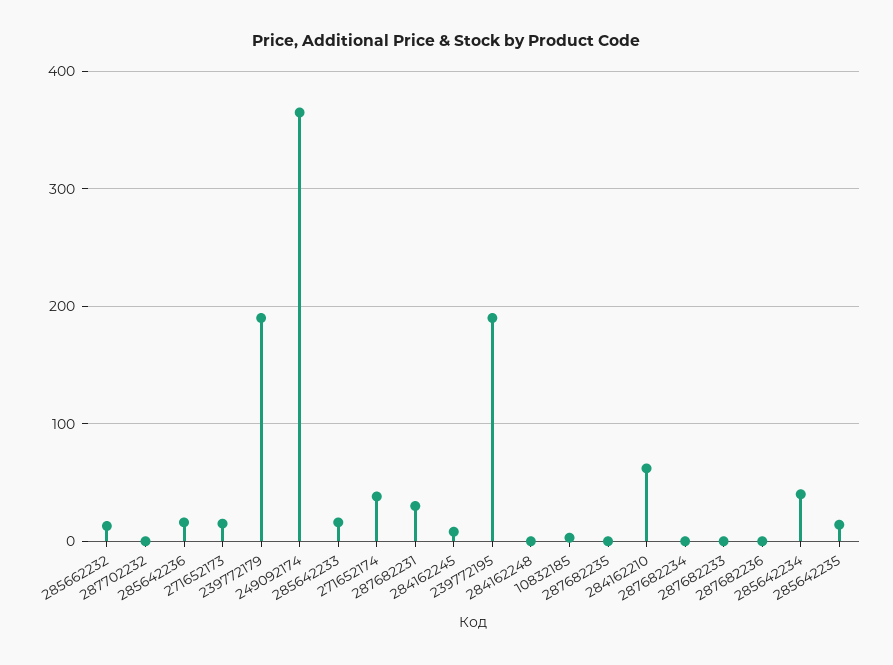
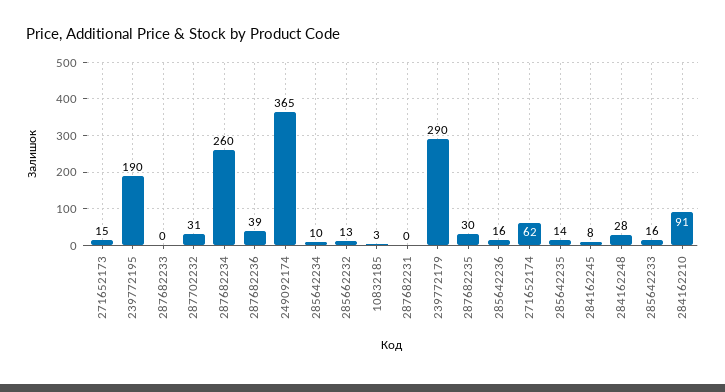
287702232: 0 -> 31
239772179: 190 -> 290
271652174: 40 -> 62
287682231: 30 -> 0
284162248: 0 -> 28
287682235: 0 -> 30
284162210: 60 -> 91
287682234: 0 -> 260
287682236: 0 -> 39
285642234: 40 -> 10

